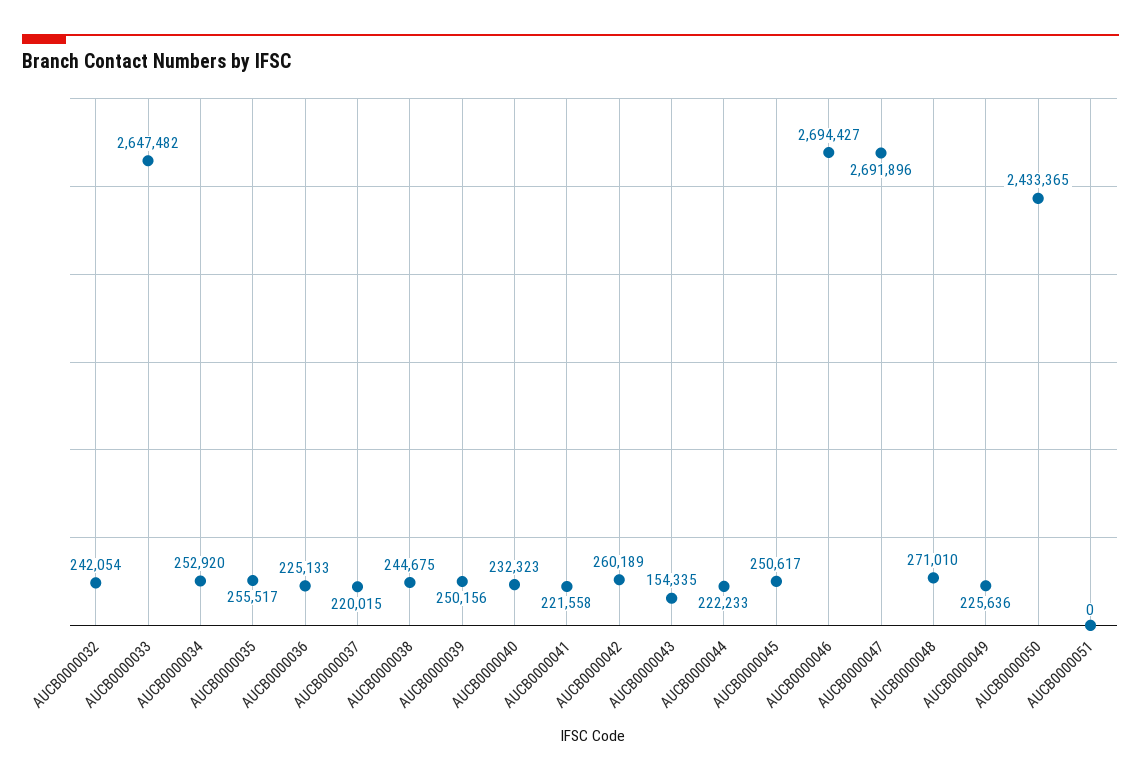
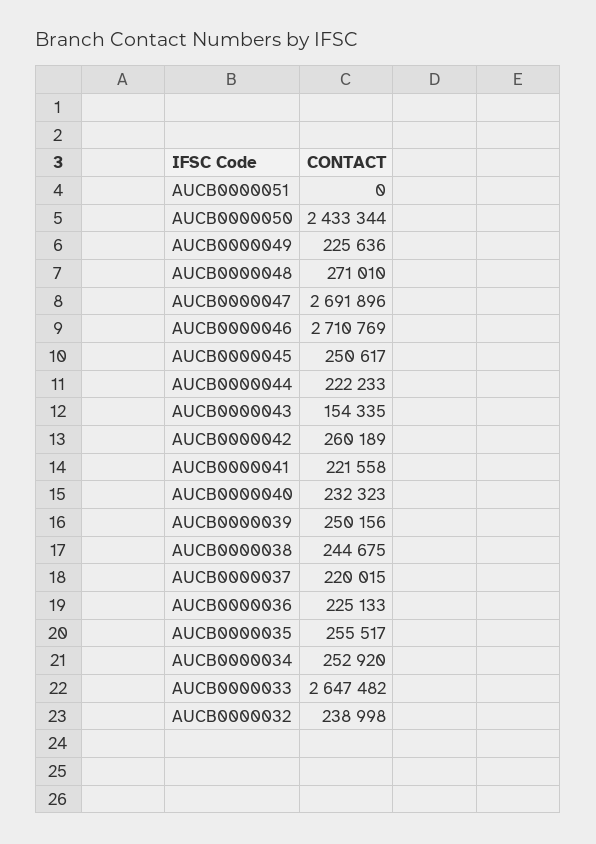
AUCB0000032: 242054 -> 238998
AUCB0000046: 2694427 -> 2710769
AUCB0000050: 2433365 -> 2433344

